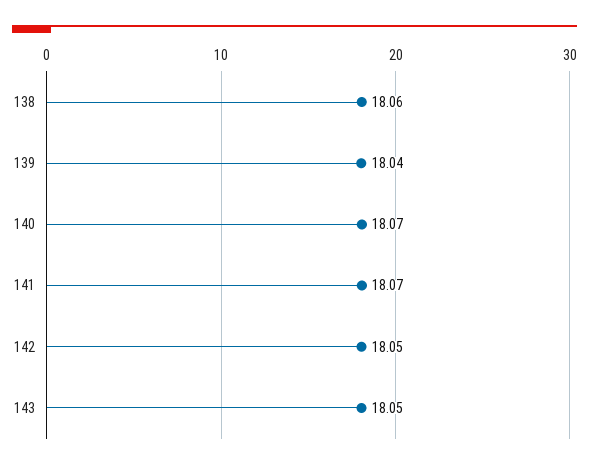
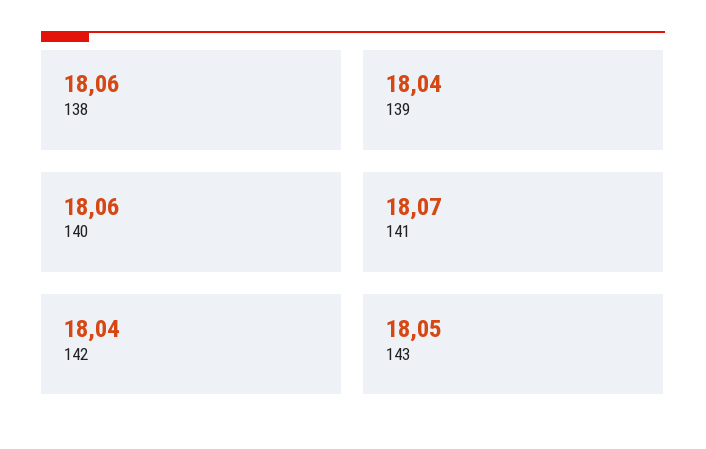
140: 18.07 -> 18.06
142: 18.05 -> 18.04

